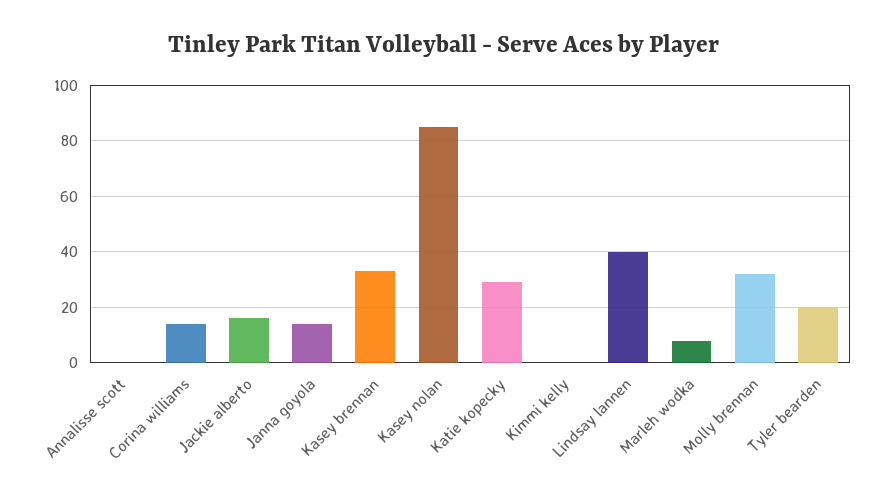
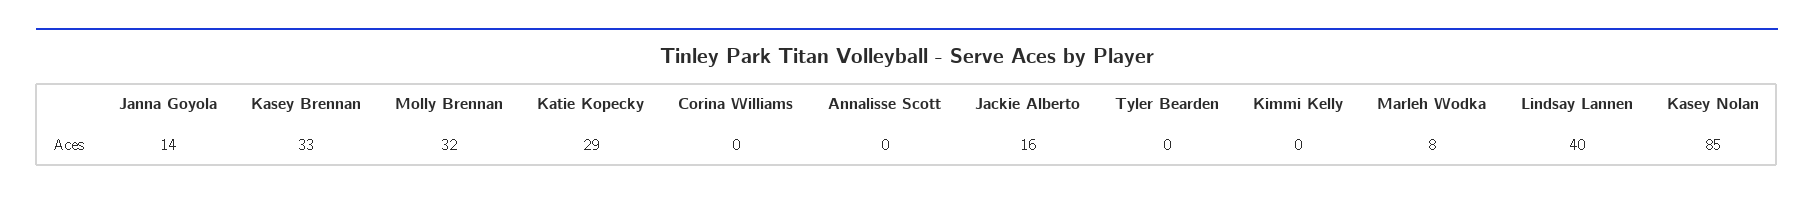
Corina williams: 15 -> 0
Tyler bearden: 20 -> 0

